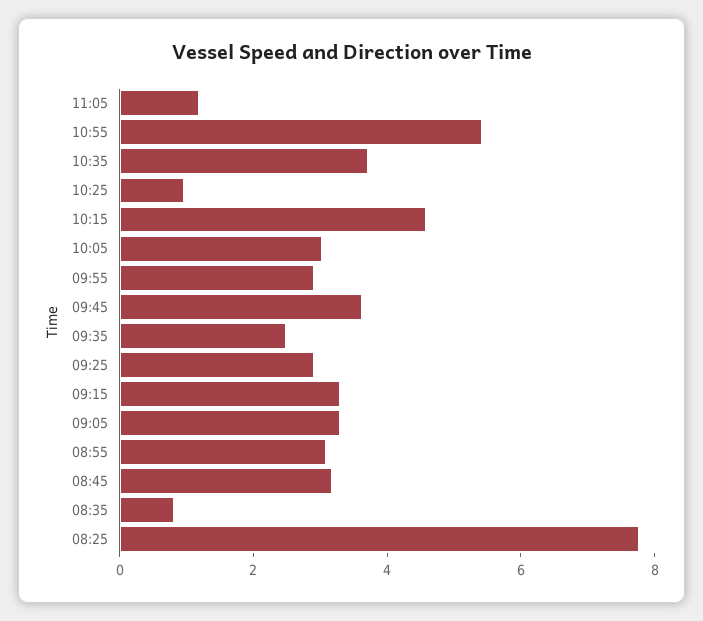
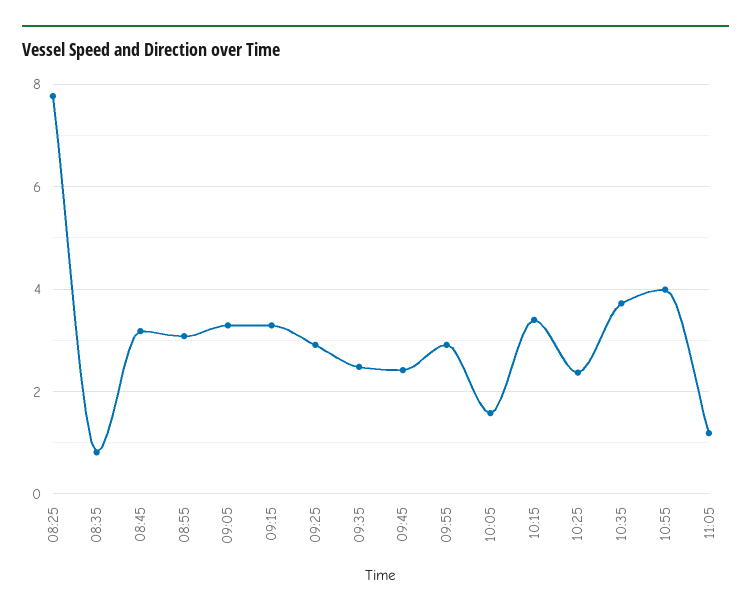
10:55: 5.5 -> 4
10:25: 1 -> 2.4
10:15: 4.5 -> 3.4
10:05: 3 -> 1.6
09:45: 3.5 -> 2.4

